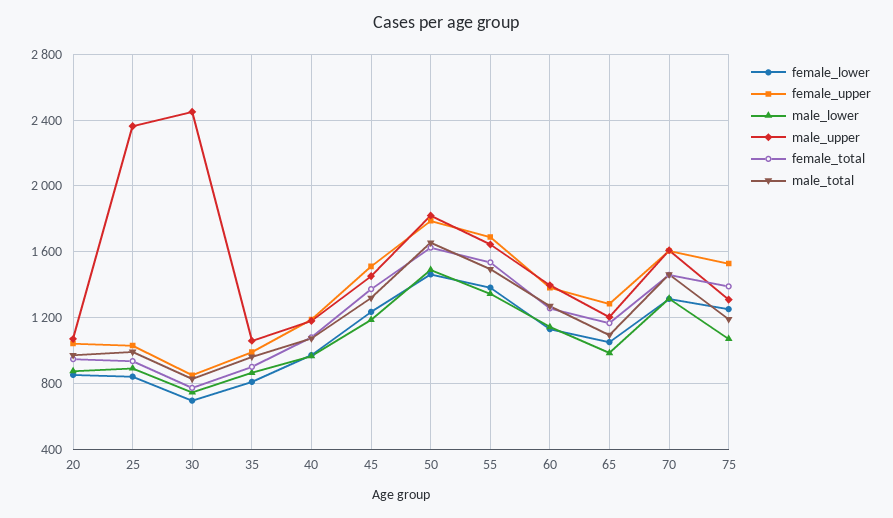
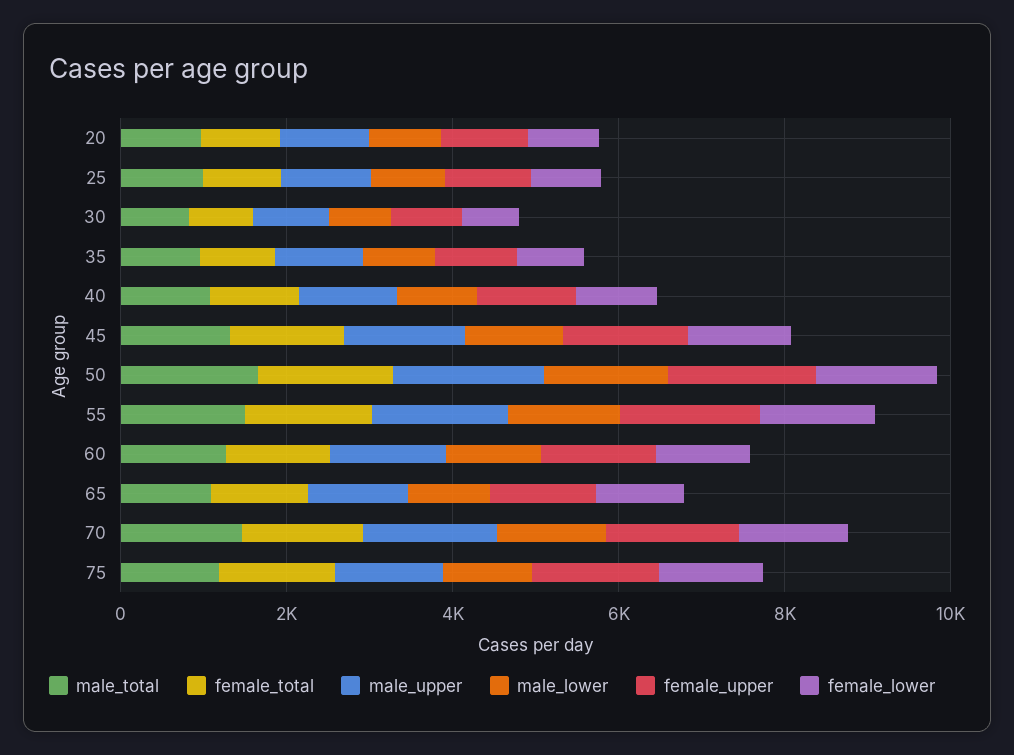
male_upper, 25: 2350 -> 1000
male_upper, 30: 2450 -> 1000

